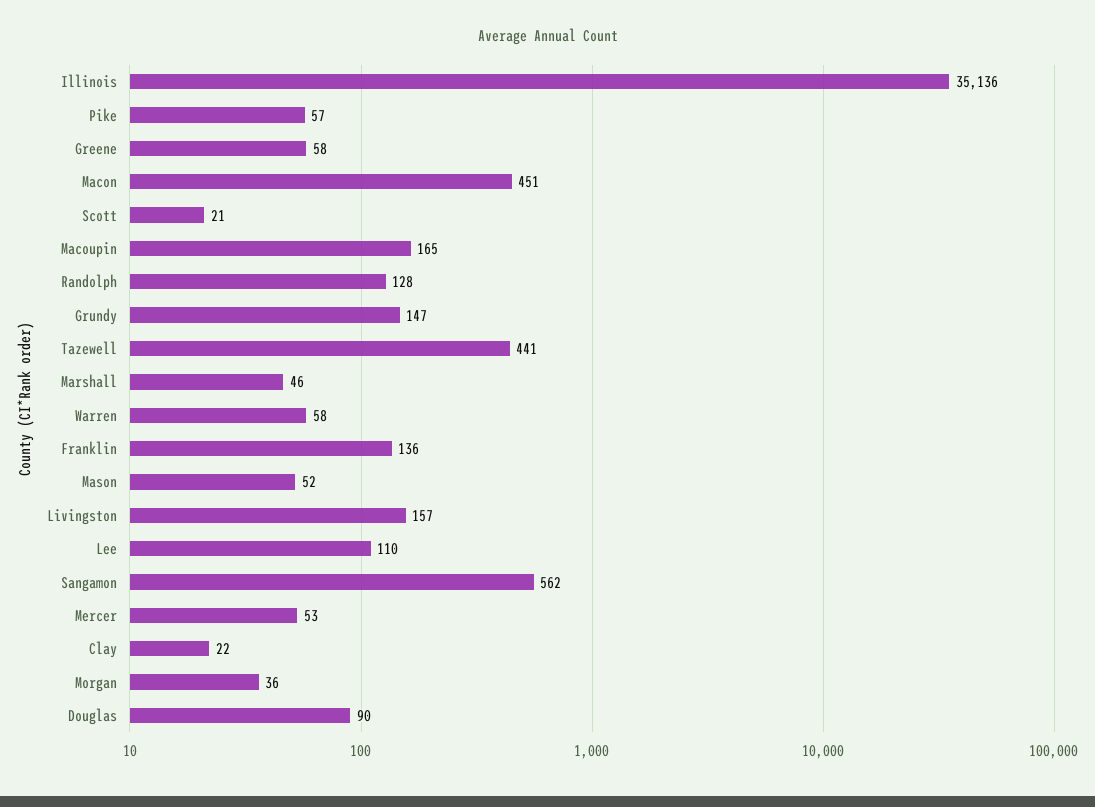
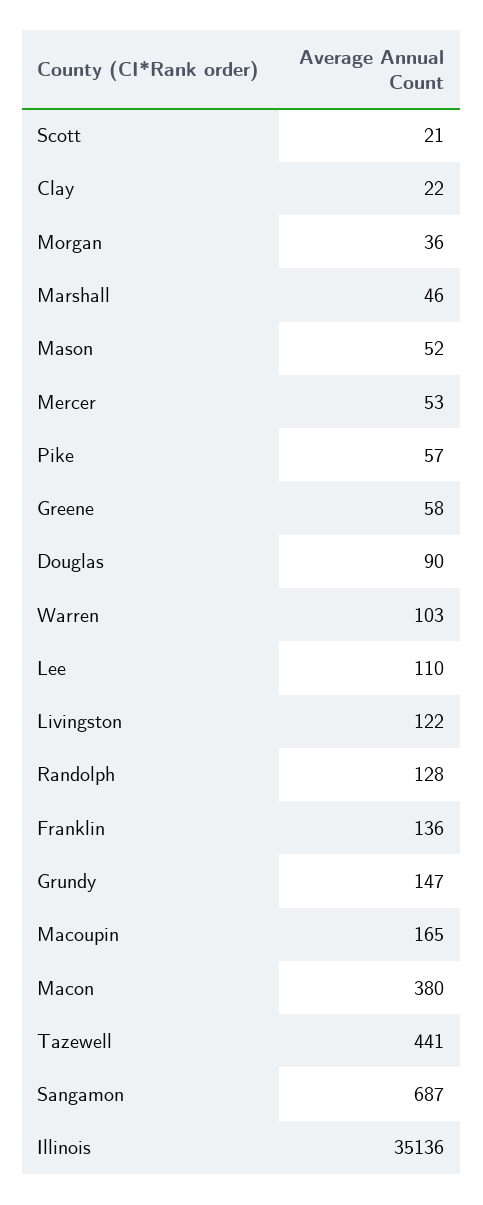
Macon: 451 -> 380
Warren: 58 -> 103
Livingston: 157 -> 122
Sangamon: 562 -> 687

